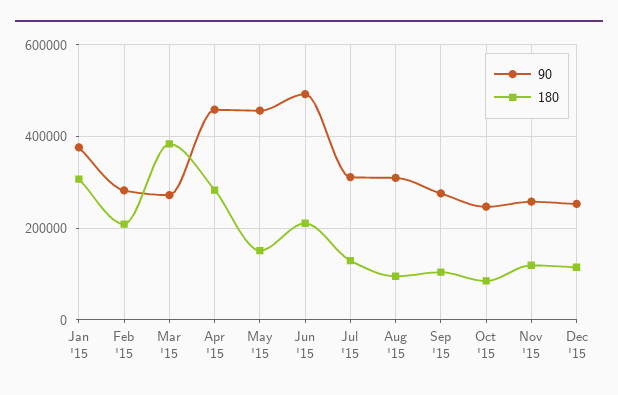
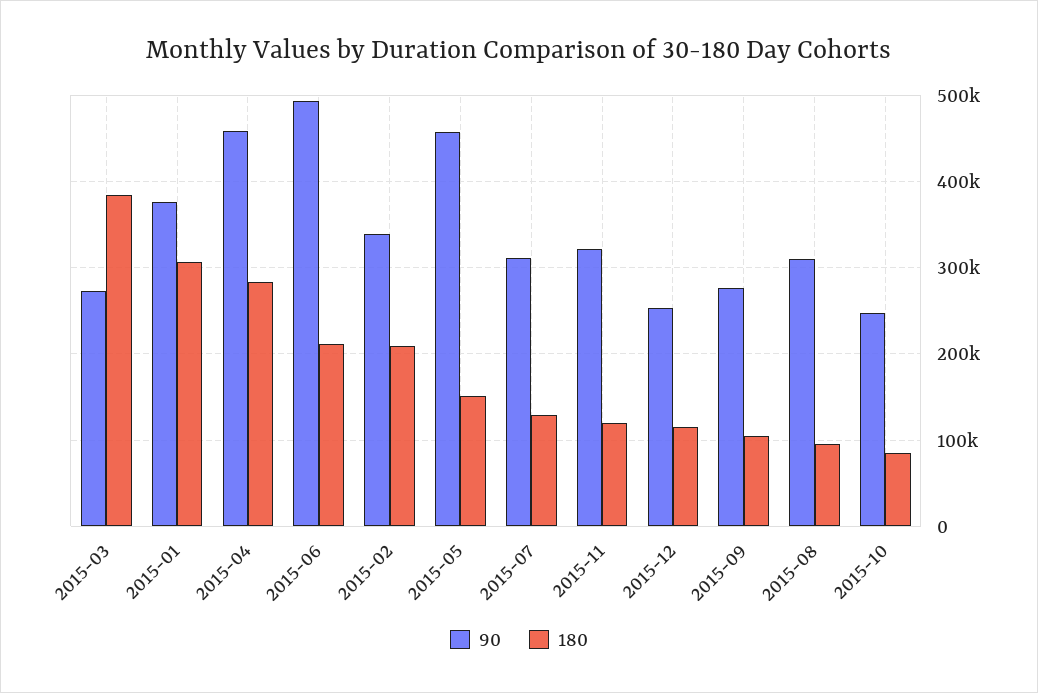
90, Feb '15: 280000 -> 340000
90, Nov '15: 260000 -> 320000

